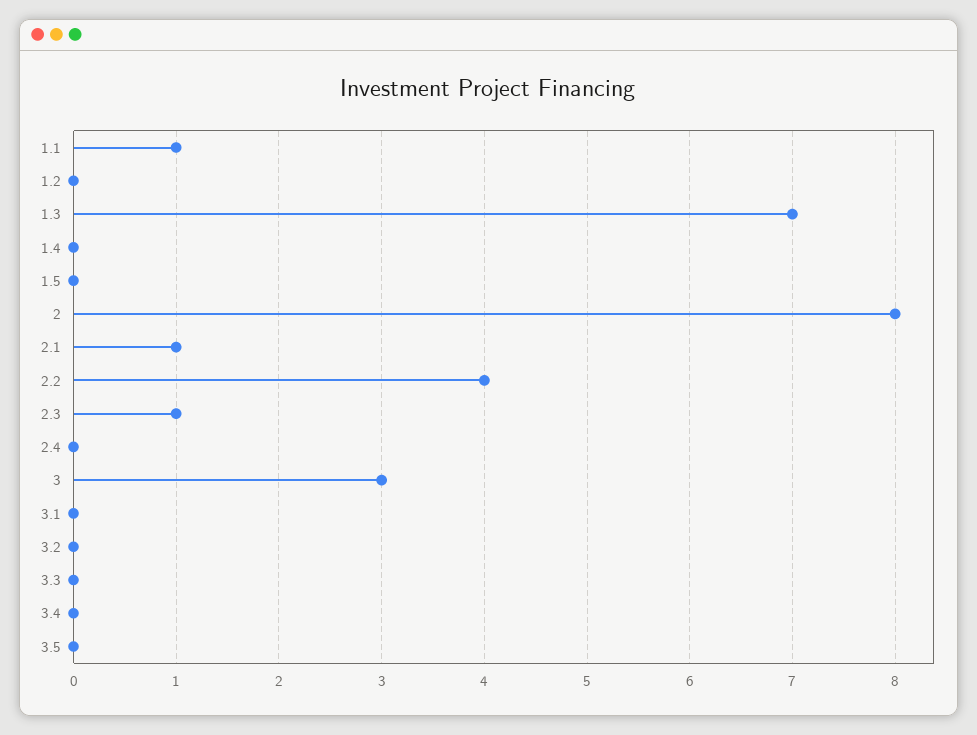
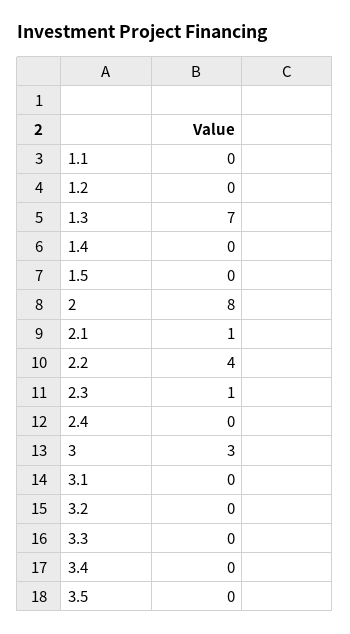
1.1: 1 -> 0

